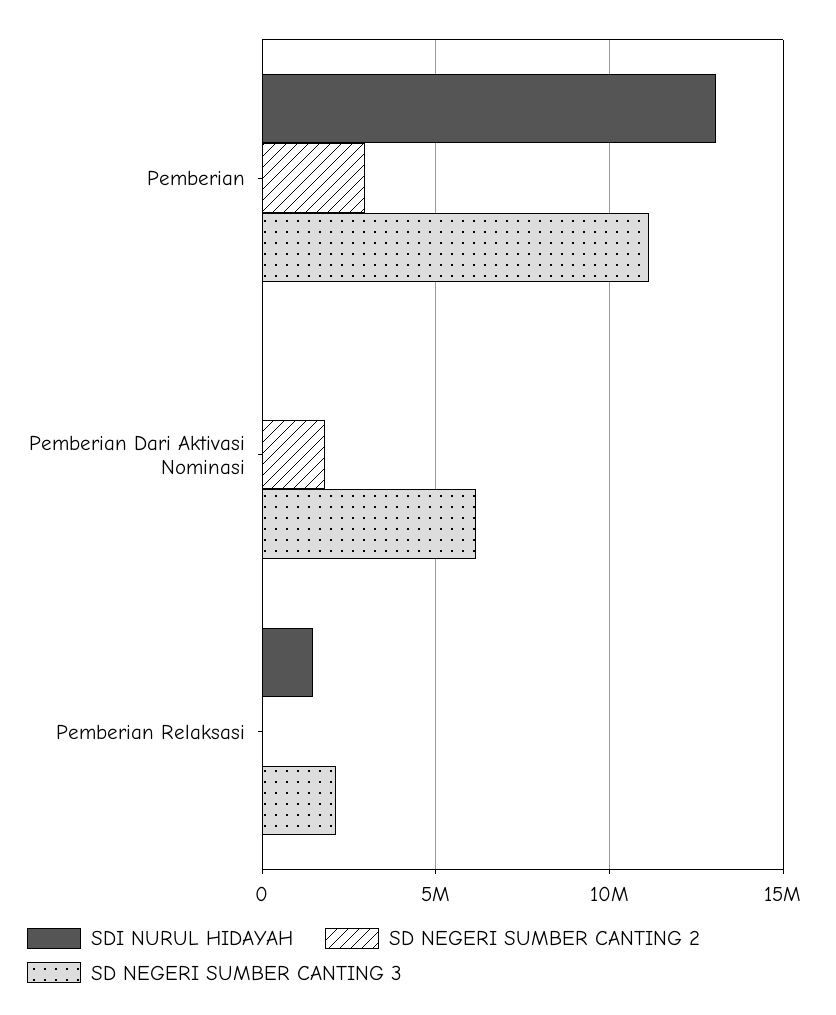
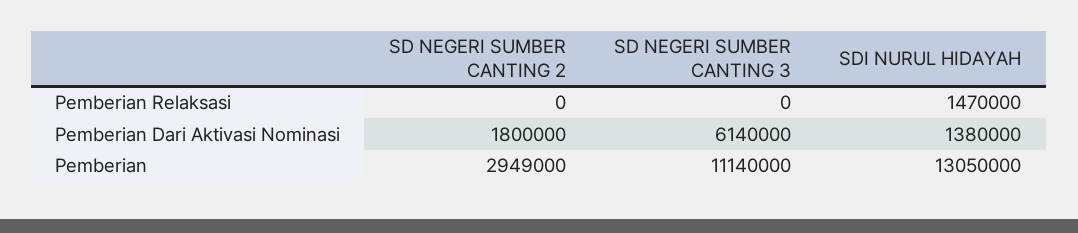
SDI NURUL HIDAYAH, Pemberian Dari Aktivasi Nominasi: 0 -> 1380000
SD NEGERI SUMBER CANTING 3, Pemberian Relaksasi: 2000000 -> 0

